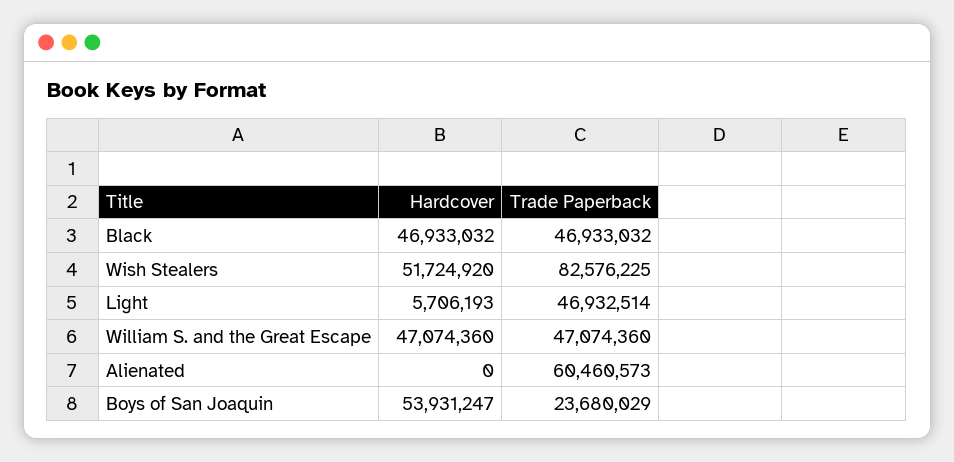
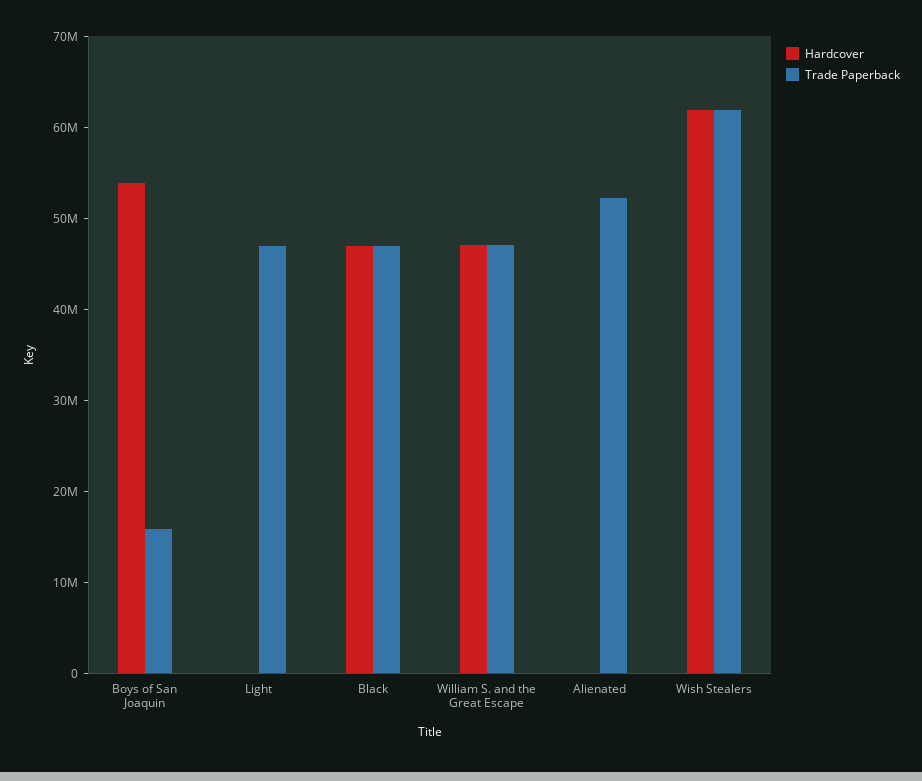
Hardcover, Wish Stealers: 51724920 -> 62000000
Trade Paperback, Wish Stealers: 82576225 -> 62000000
Hardcover, Light: 5706193 -> 0
Trade Paperback, Alienated: 60460573 -> 52000000
Trade Paperback, Boys of San Joaquin: 23680029 -> 16000000

